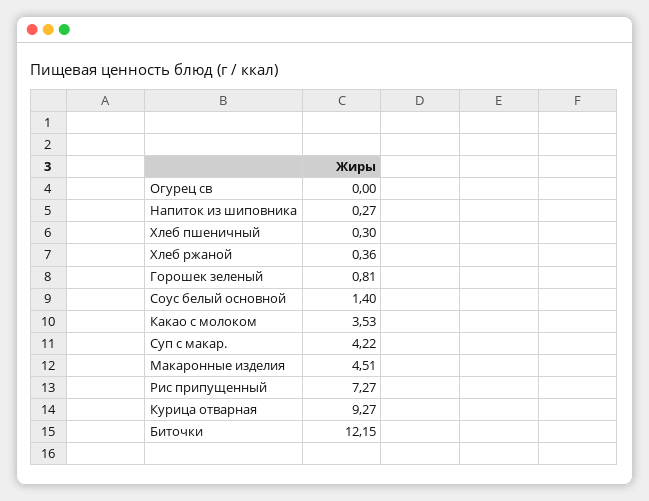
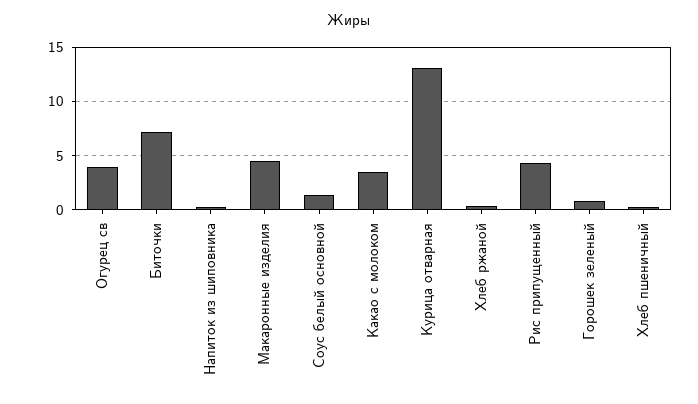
Огурец св: 0 -> 4
Суп с макар.: 4.22 -> none
Рис припущенный: 7.27 -> 4
Курица отварная: 9.27 -> 13
Биточки: 12.15 -> 7

